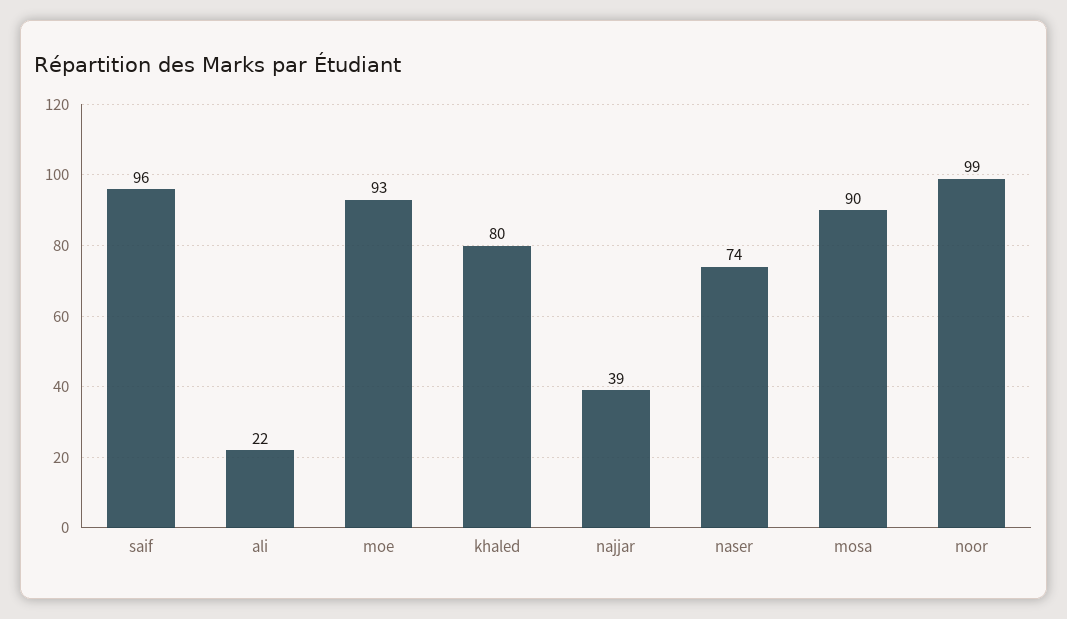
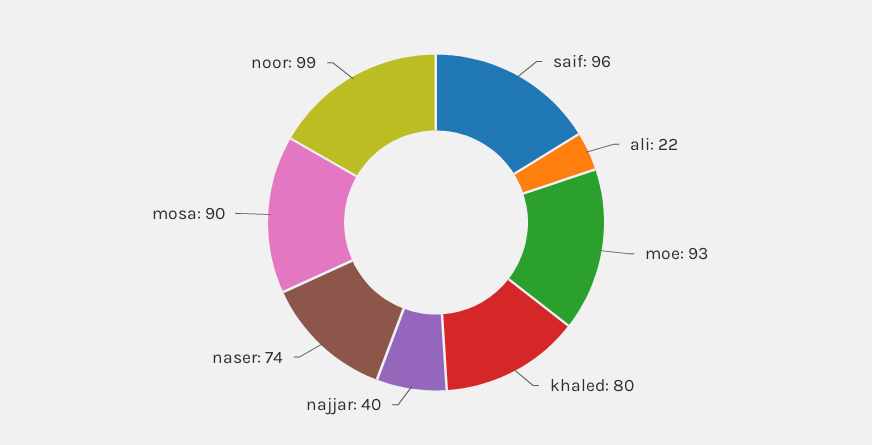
najjar: 39 -> 40

